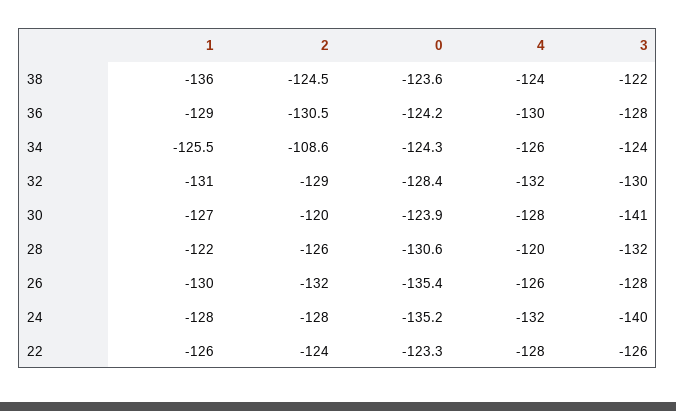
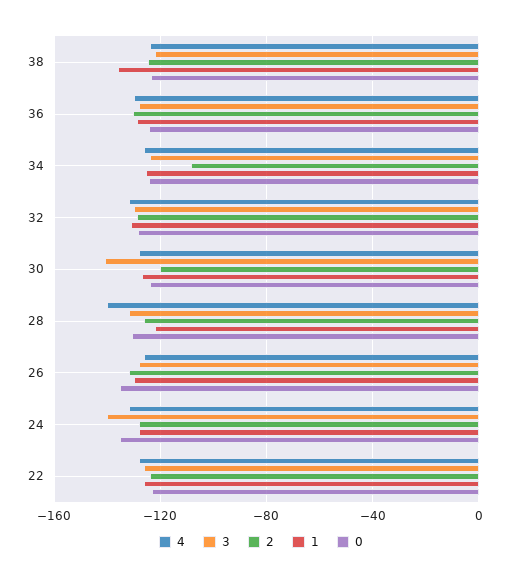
4, 28: -120 -> -140

